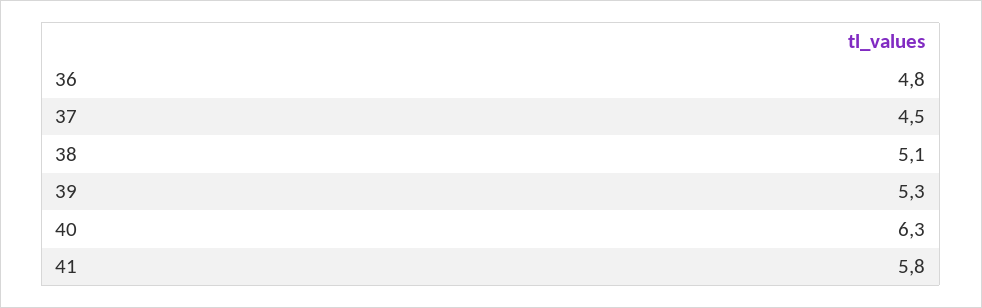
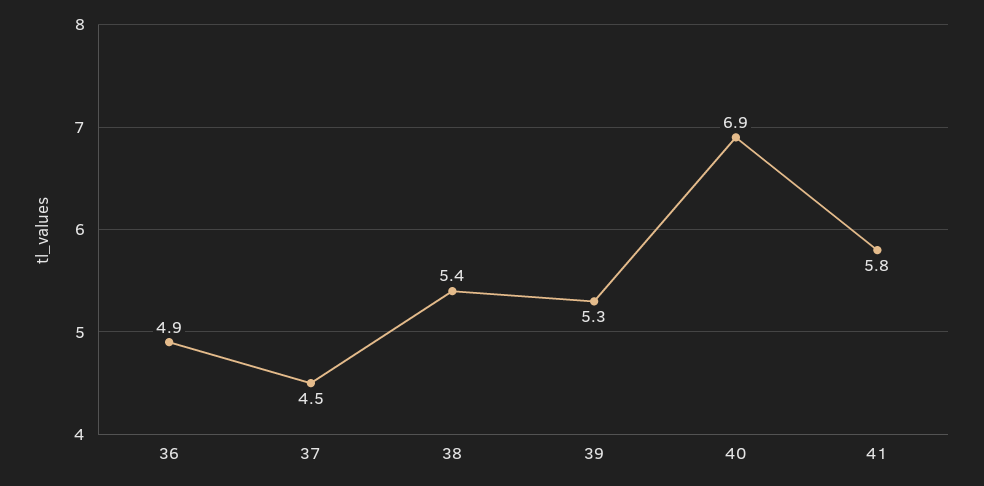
36: 4.8 -> 4.9
38: 5.1 -> 5.4
40: 6.3 -> 6.9

